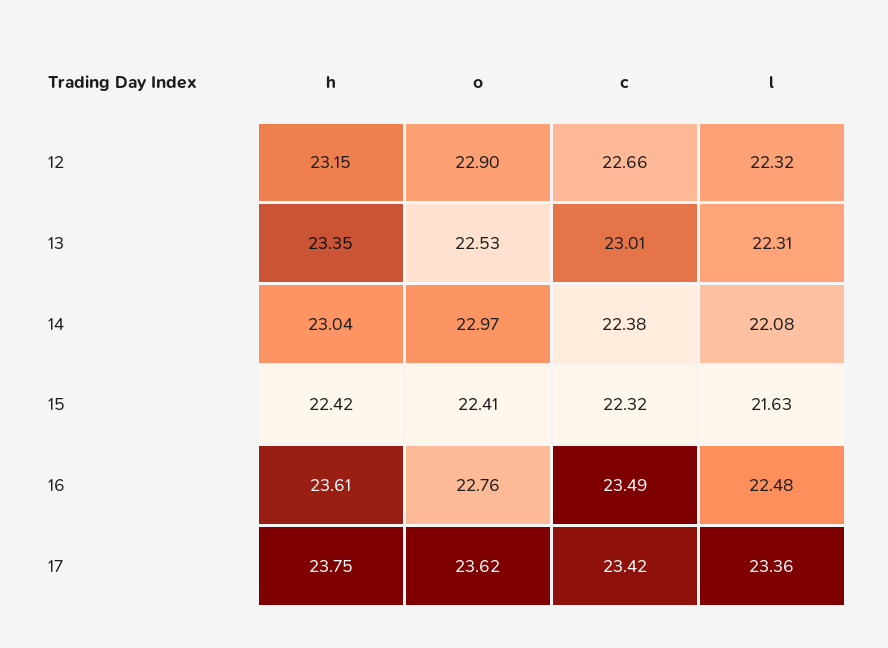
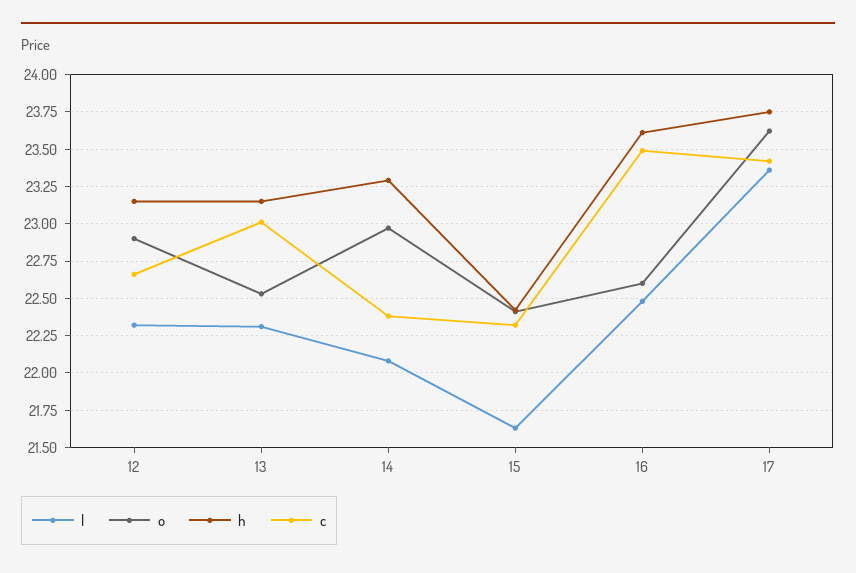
h, 13: 23.35 -> 23.15
h, 14: 23.04 -> 23.3
o, 16: 22.76 -> 22.6

